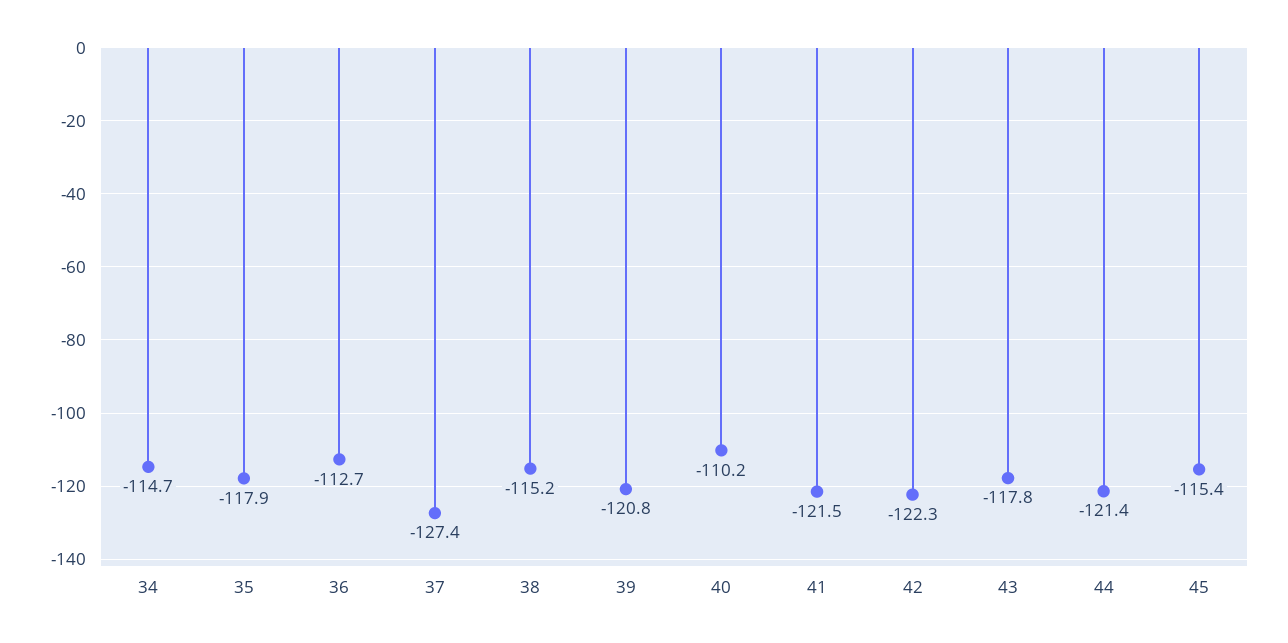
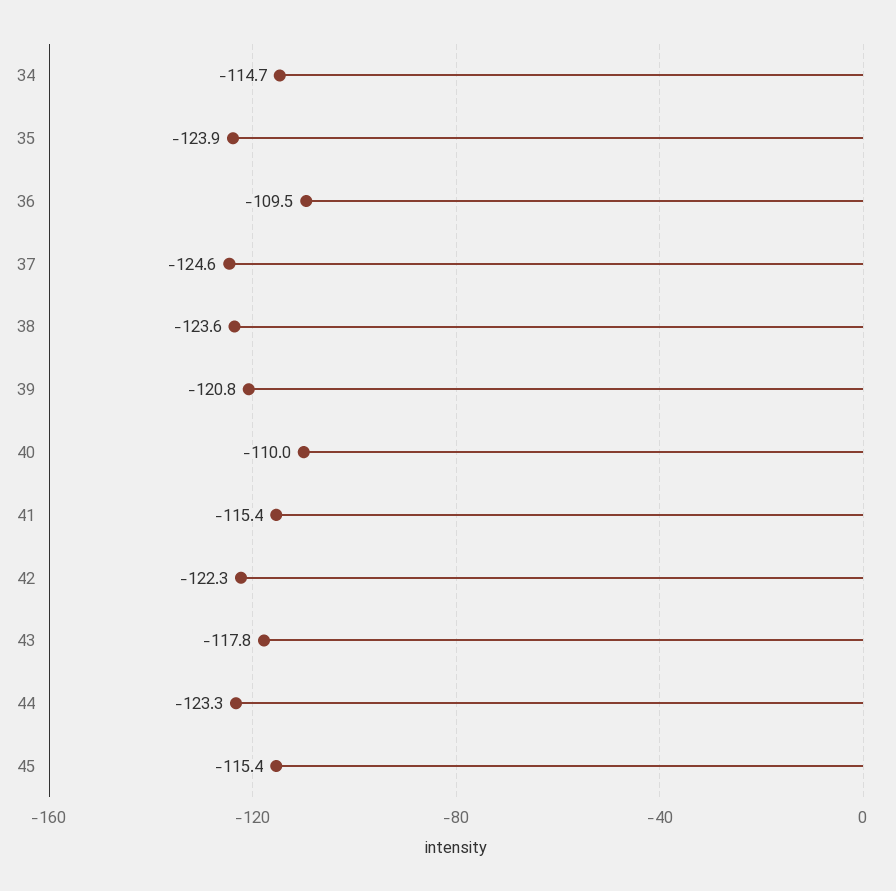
35: -117.9 -> -123.9
36: -112.7 -> -109.5
37: -127.4 -> -124.6
38: -115.2 -> -123.6
40: -110.2 -> -110
41: -121.5 -> -115.4
44: -121.4 -> -123.3

